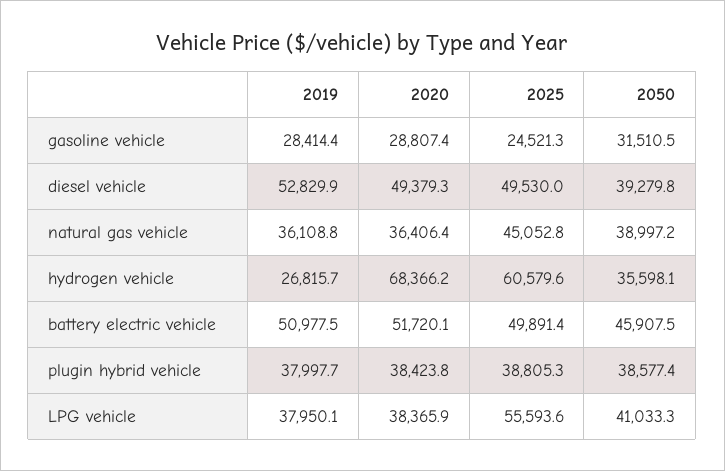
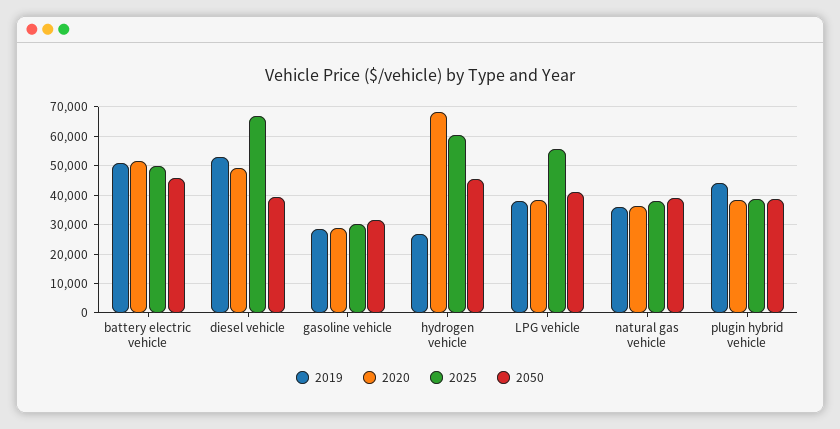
2025, gasoline vehicle: 24521.3 -> 30000
2025, diesel vehicle: 49530 -> 67500
2025, natural gas vehicle: 45052.8 -> 37500
2050, hydrogen vehicle: 35598.1 -> 45000
2019, plugin hybrid vehicle: 37997.7 -> 45000

